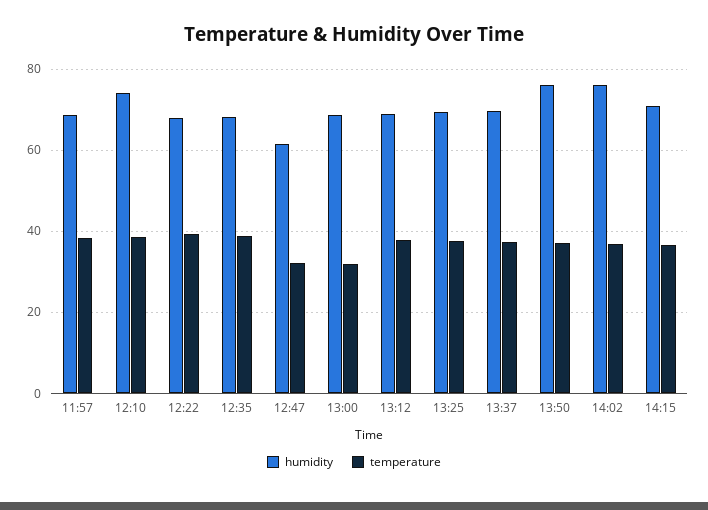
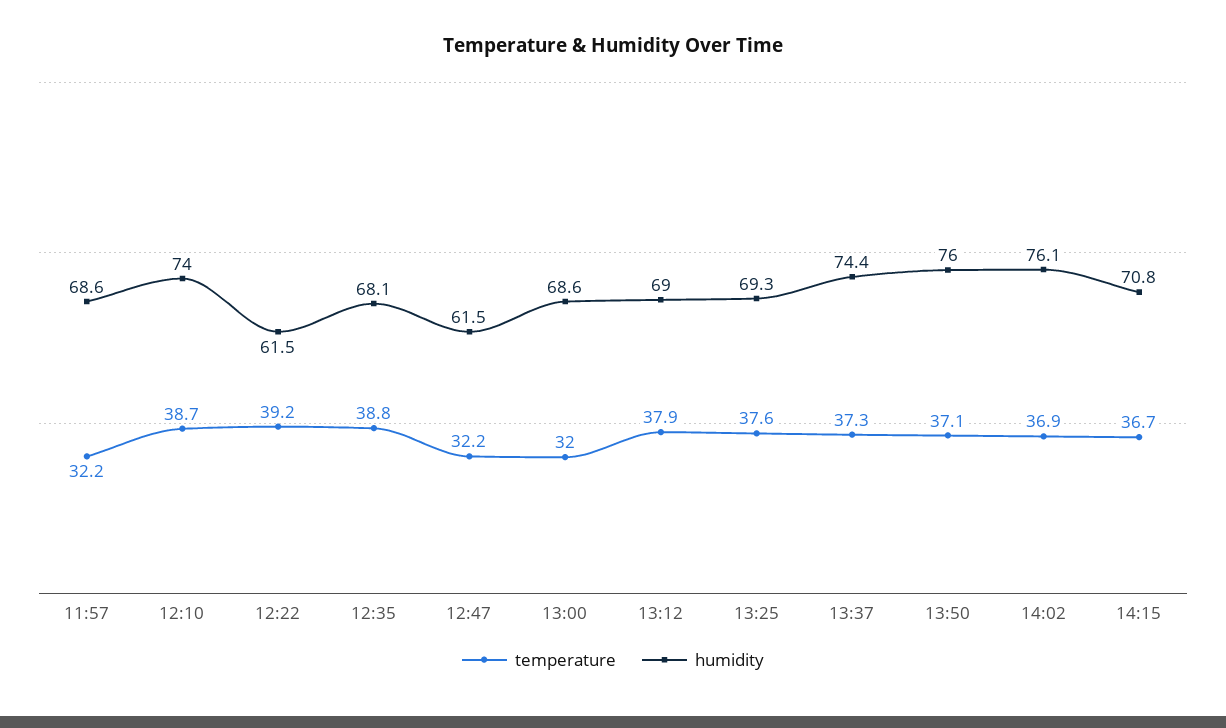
temperature, 11:57: 38 -> 32.2
humidity, 12:22: 68 -> 61.5
humidity, 13:37: 70 -> 74.4

